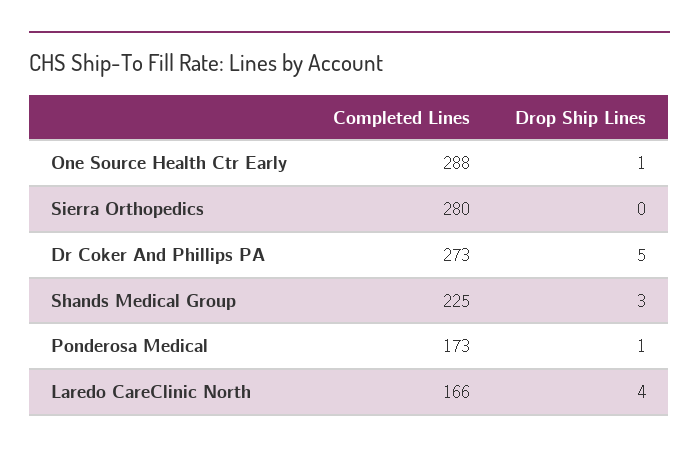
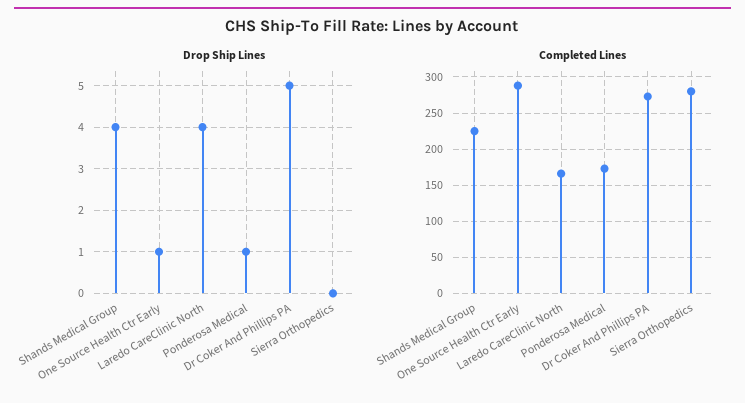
Drop Ship Lines, Shands Medical Group: 3 -> 4

